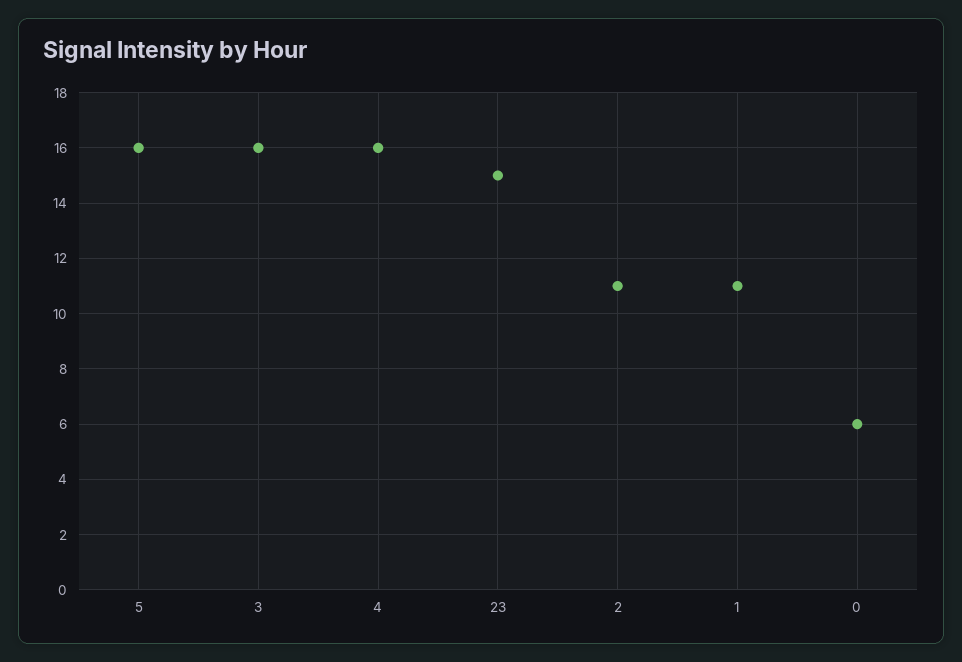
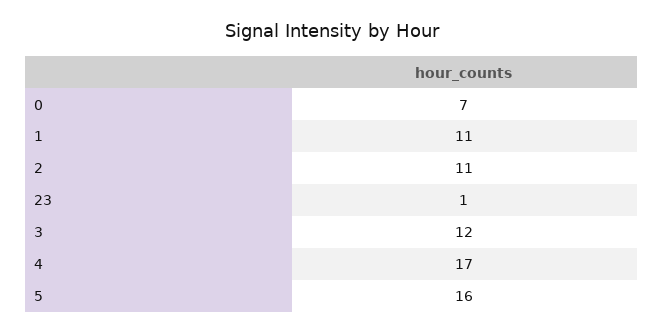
3: 16 -> 12
4: 16 -> 17
23: 15 -> 1
0: 6 -> 7

